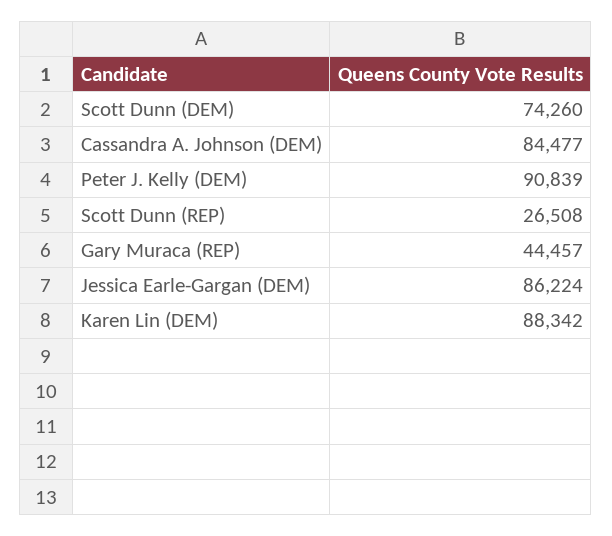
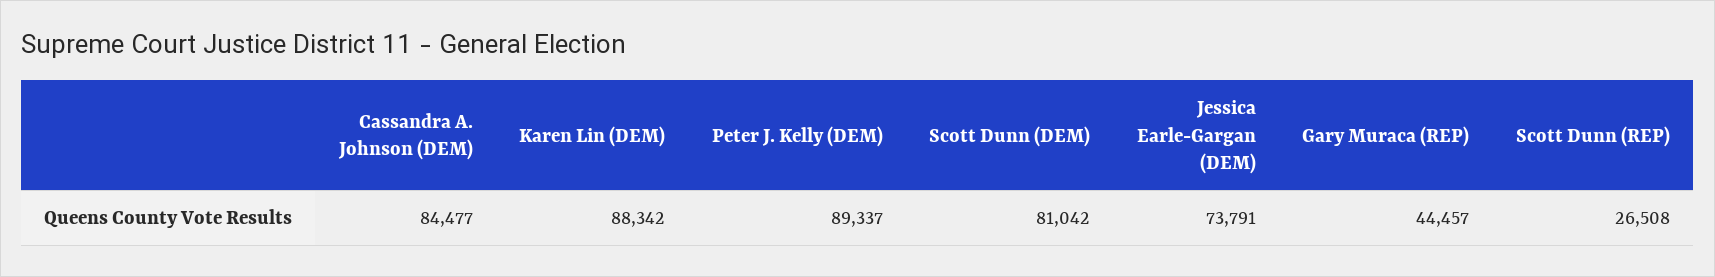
Scott Dunn (DEM): 74260 -> 81042
Peter J. Kelly (DEM): 90839 -> 89337
Jessica Earle-Gargan (DEM): 86224 -> 73791

